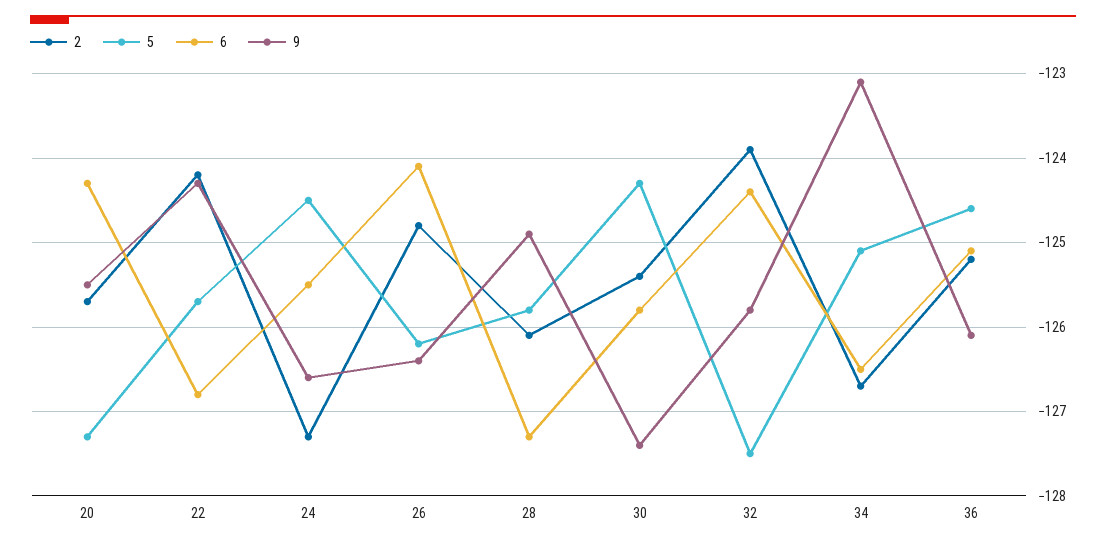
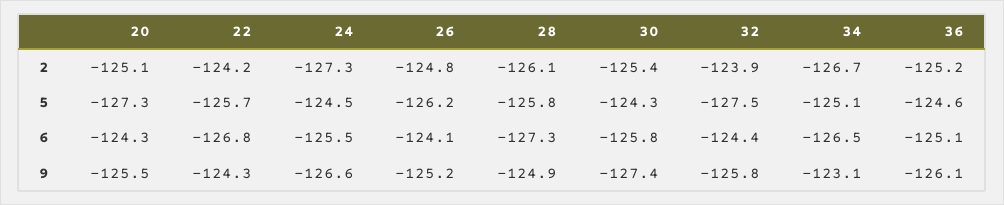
2, 20: -125.7 -> -125.1
9, 26: -126.4 -> -125.2

